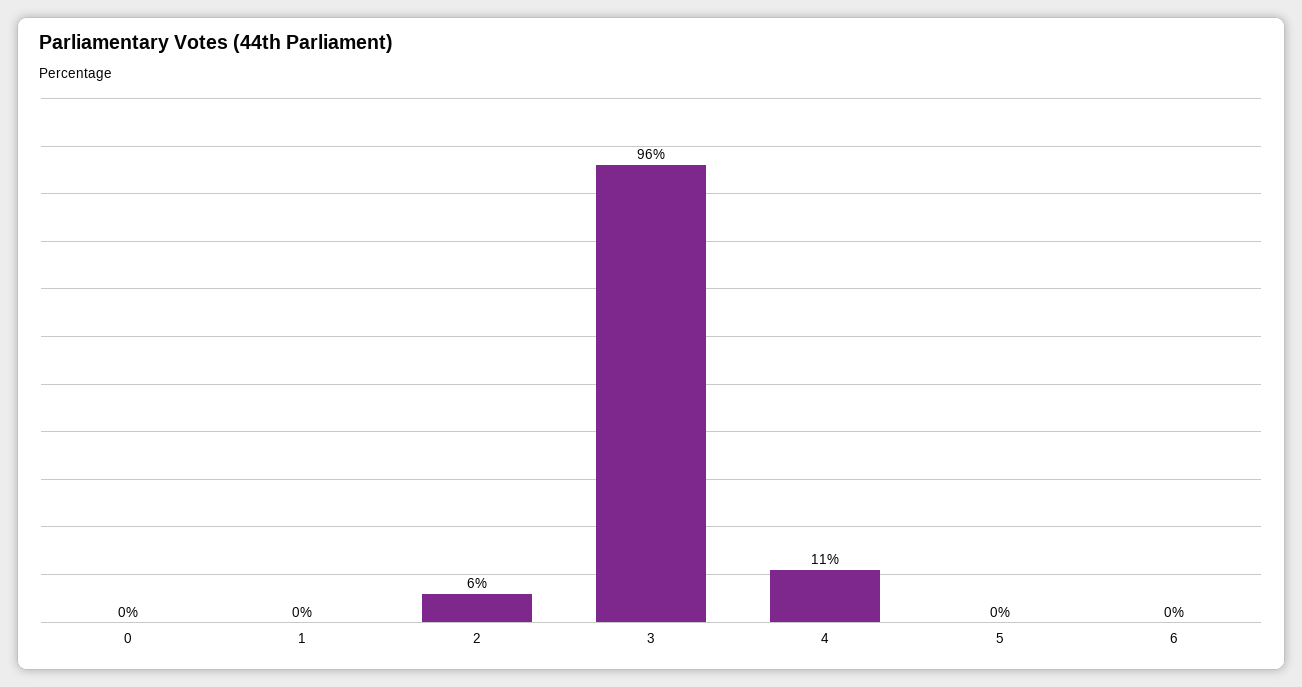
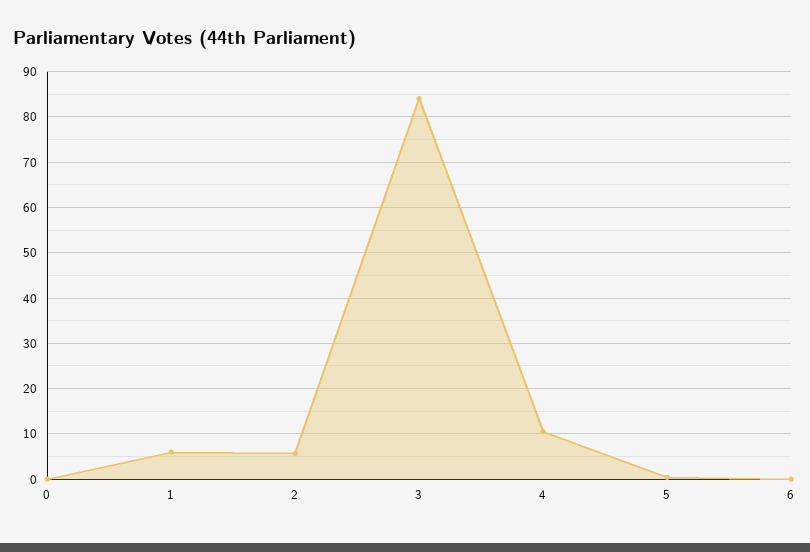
1: 0 -> 6
3: 96 -> 84

